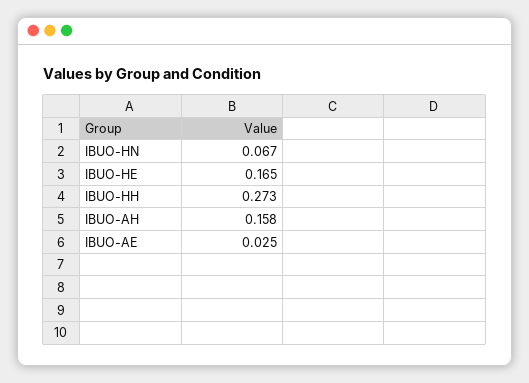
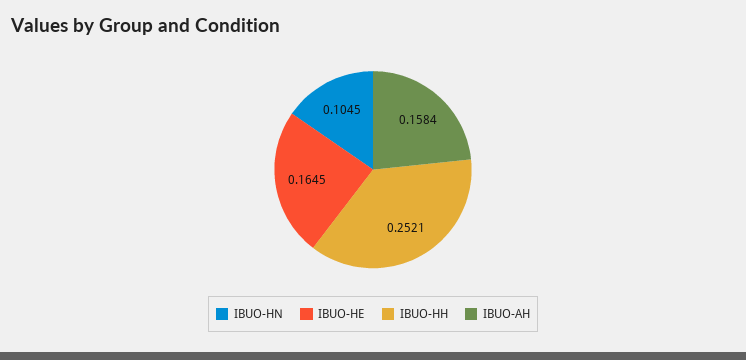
IBUO-HN: 0.067 -> 0.1045
IBUO-HH: 0.273 -> 0.2521
IBUO-AE: 0.025 -> none

